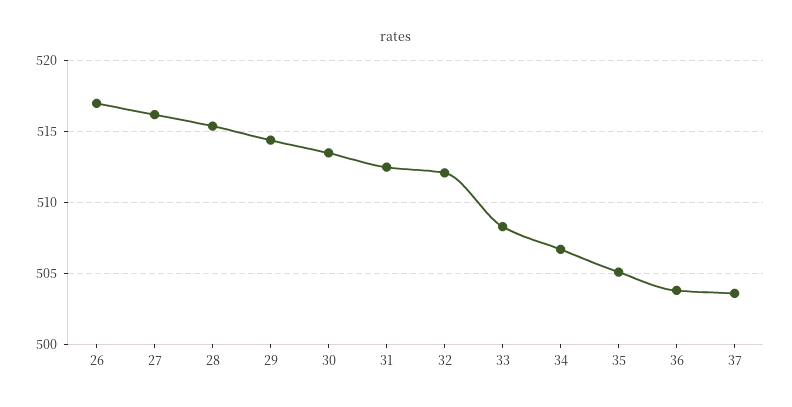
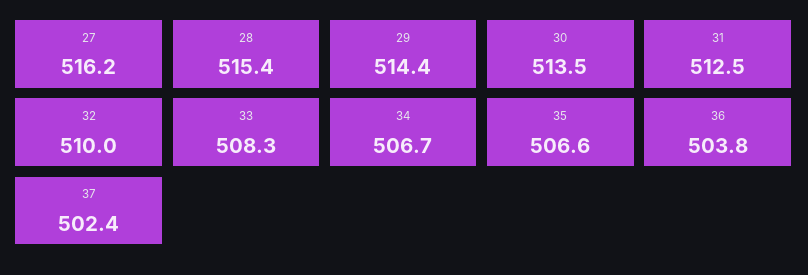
26: 517 -> none
32: 512 -> 510
35: 505 -> 506.6
37: 503.5 -> 502.4

